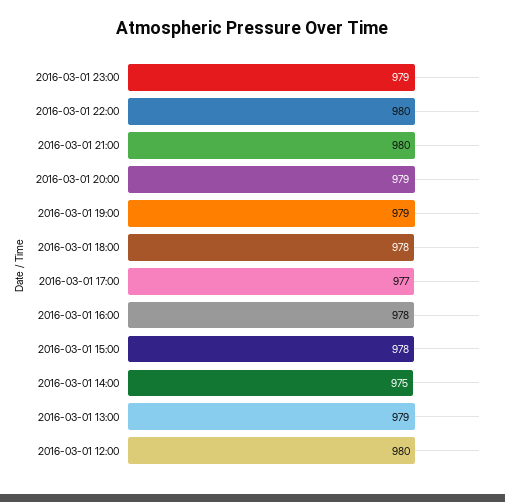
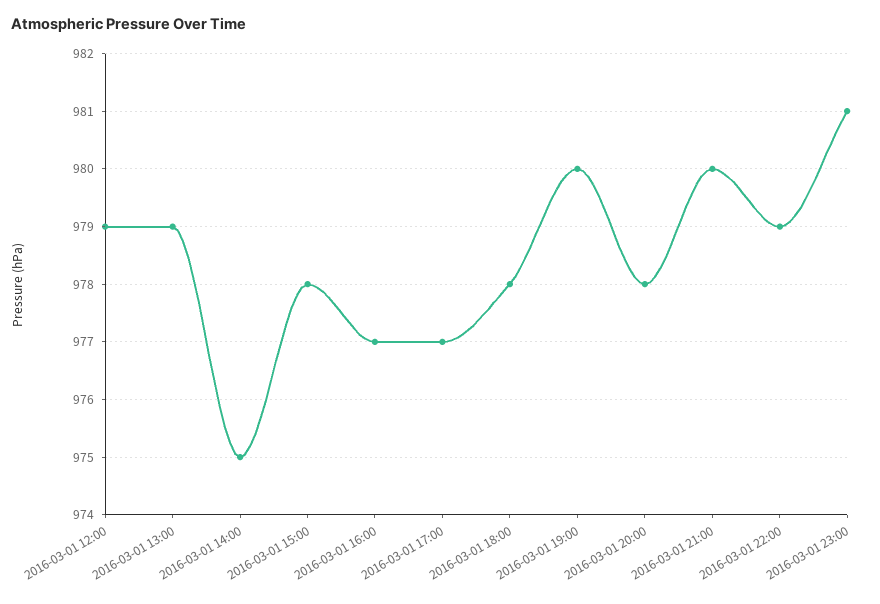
2016-03-01 23:00: 979 -> 981
2016-03-01 22:00: 980 -> 979
2016-03-01 20:00: 979 -> 978
2016-03-01 19:00: 979 -> 980
2016-03-01 16:00: 978 -> 977
2016-03-01 12:00: 980 -> 979

